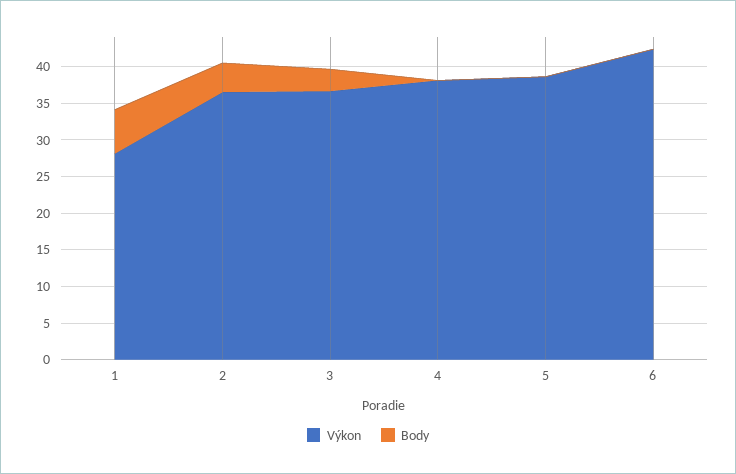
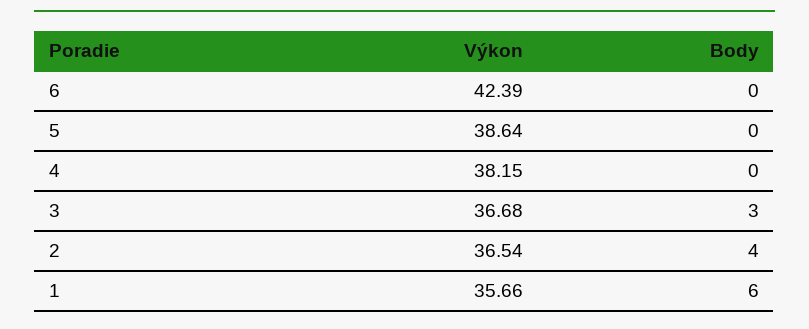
Výkon, 1: 27.5 -> 35.66

